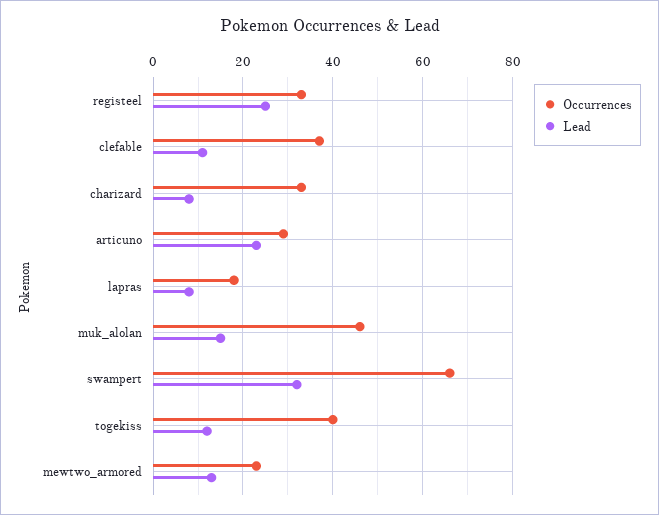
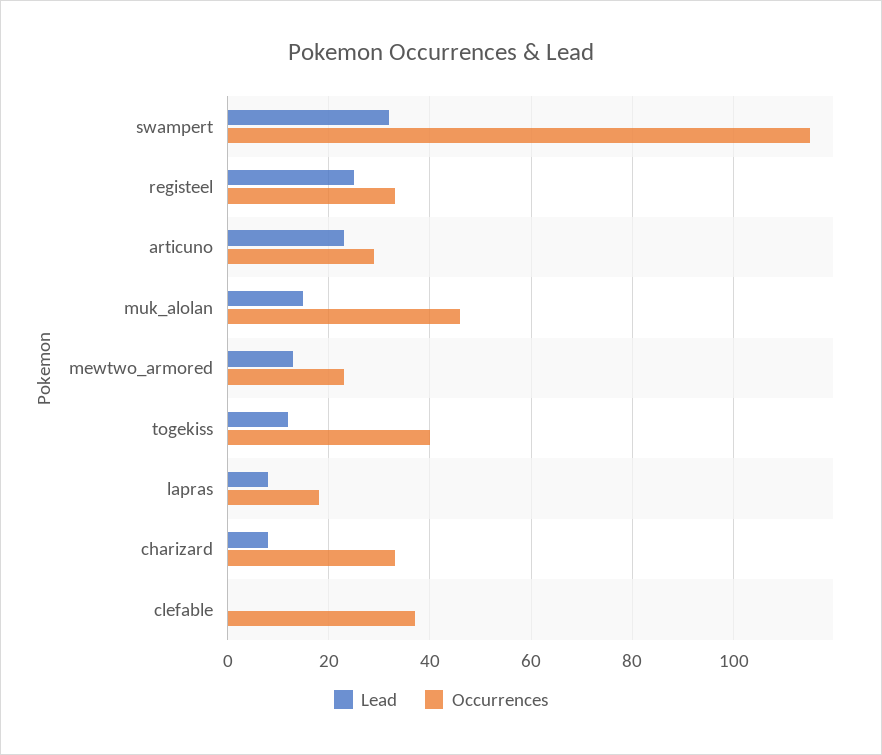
Lead, clefable: 10 -> 0
Occurrences, swampert: 65 -> 115

